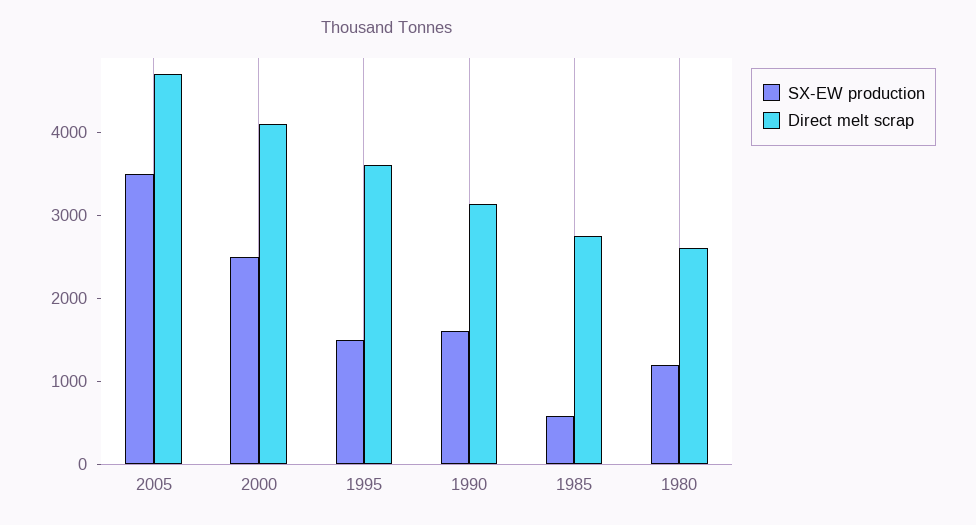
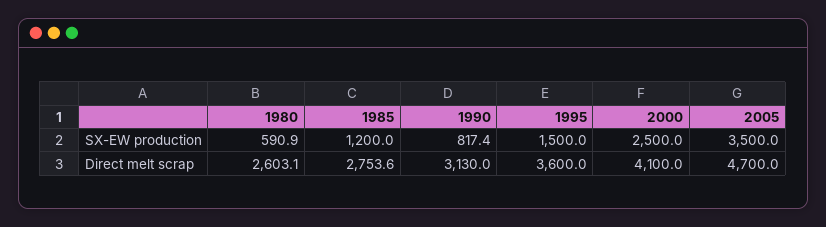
SX-EW production, 1990: 1600 -> 817.4
SX-EW production, 1985: 600 -> 1200
SX-EW production, 1980: 1200 -> 590.9

